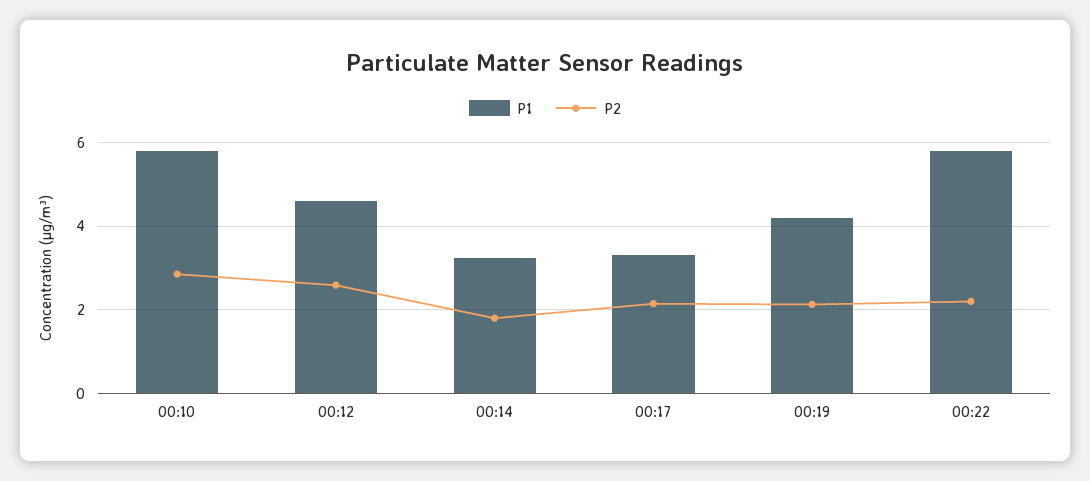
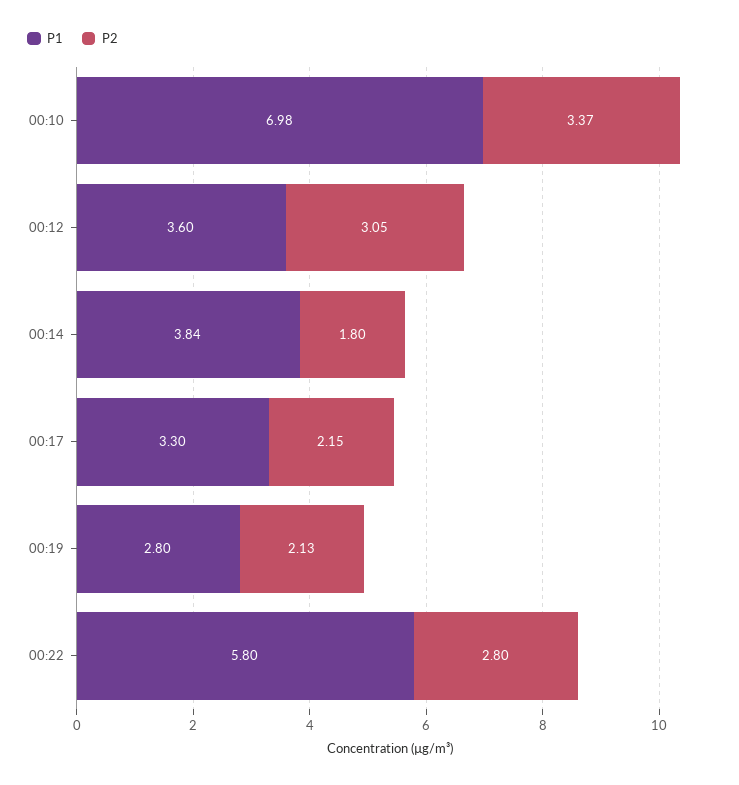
P1, 00:10: 5.8 -> 6.98
P2, 00:10: 2.8 -> 3.37
P1, 00:12: 4.6 -> 3.6
P2, 00:12: 2.6 -> 3.05
P1, 00:14: 3.2 -> 3.84
P1, 00:19: 4.2 -> 2.8
P2, 00:22: 2.2 -> 2.8

